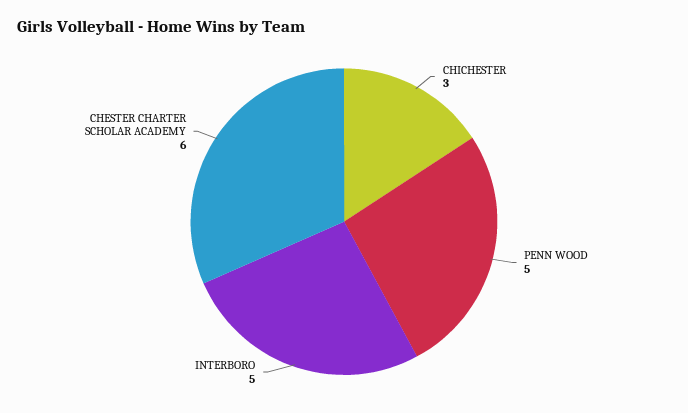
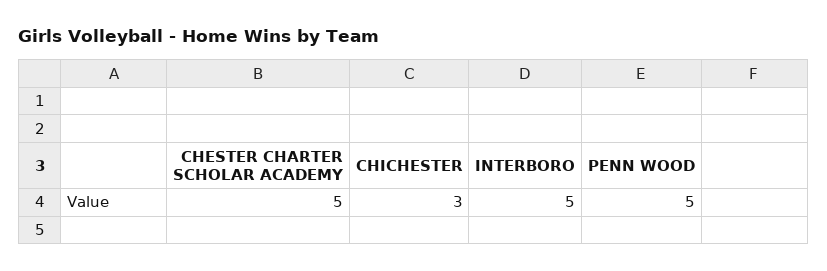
CHESTER CHARTER SCHOLAR ACADEMY: 6 -> 5

